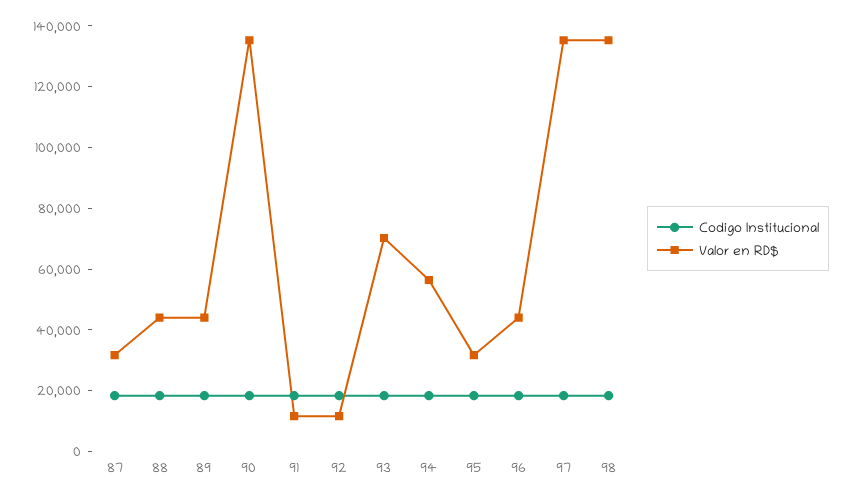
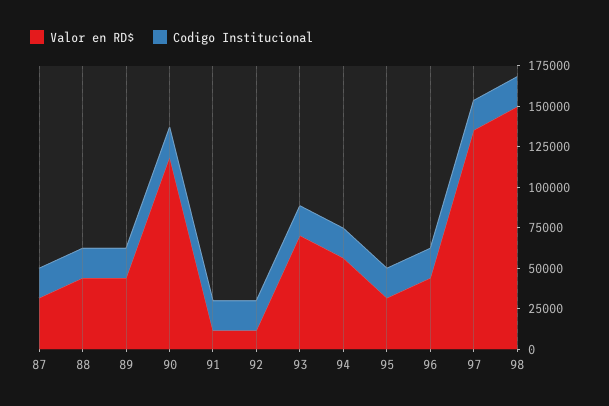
Valor en RD$, 90: 135000 -> 120000
Valor en RD$, 98: 135000 -> 150000

